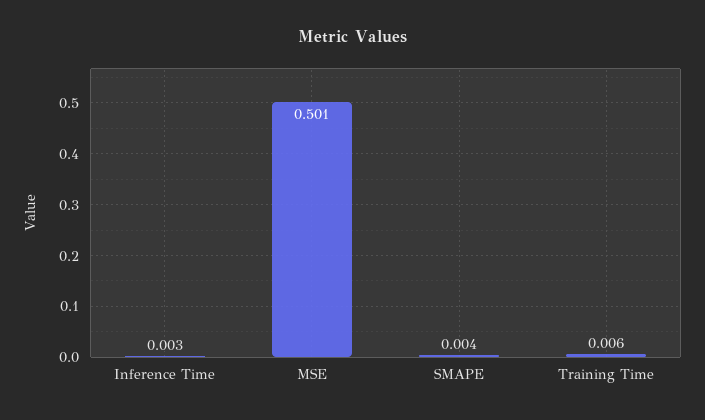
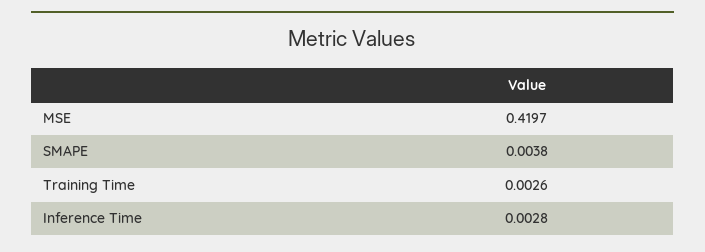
MSE: 0.501 -> 0.4197
Training Time: 0.006 -> 0.0026

